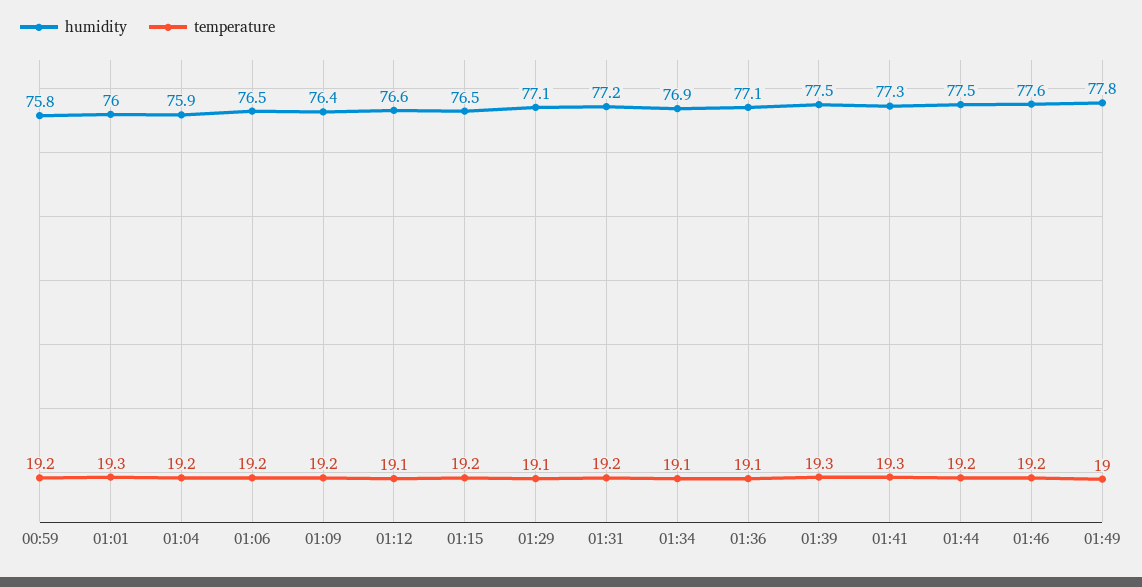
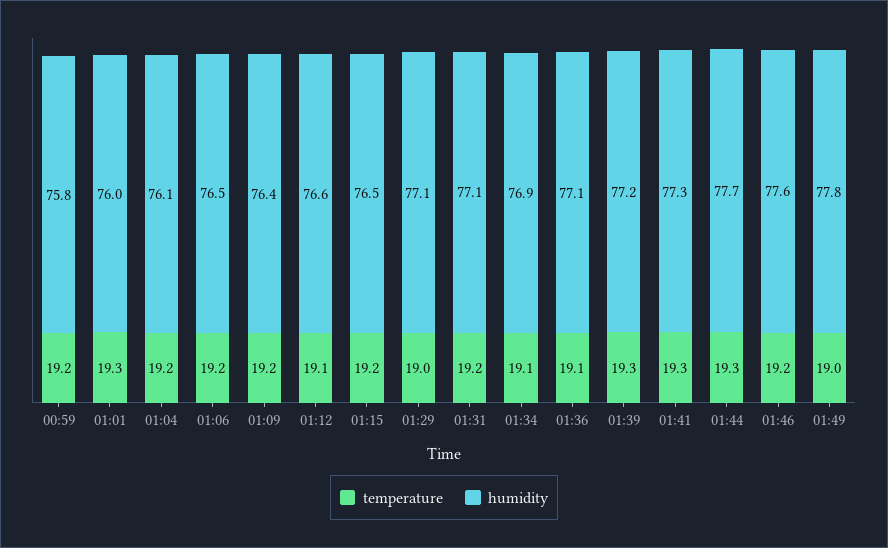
humidity, 01:04: 75.9 -> 76.1
temperature, 01:29: 19.1 -> 19
humidity, 01:31: 77.2 -> 77.1
humidity, 01:39: 77.5 -> 77.2
humidity, 01:44: 77.5 -> 77.7
temperature, 01:44: 19.2 -> 19.3

